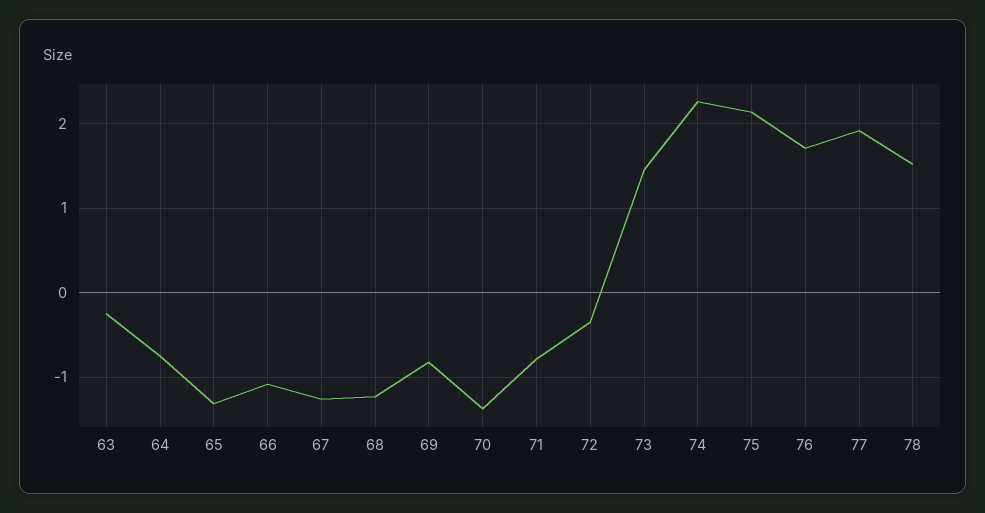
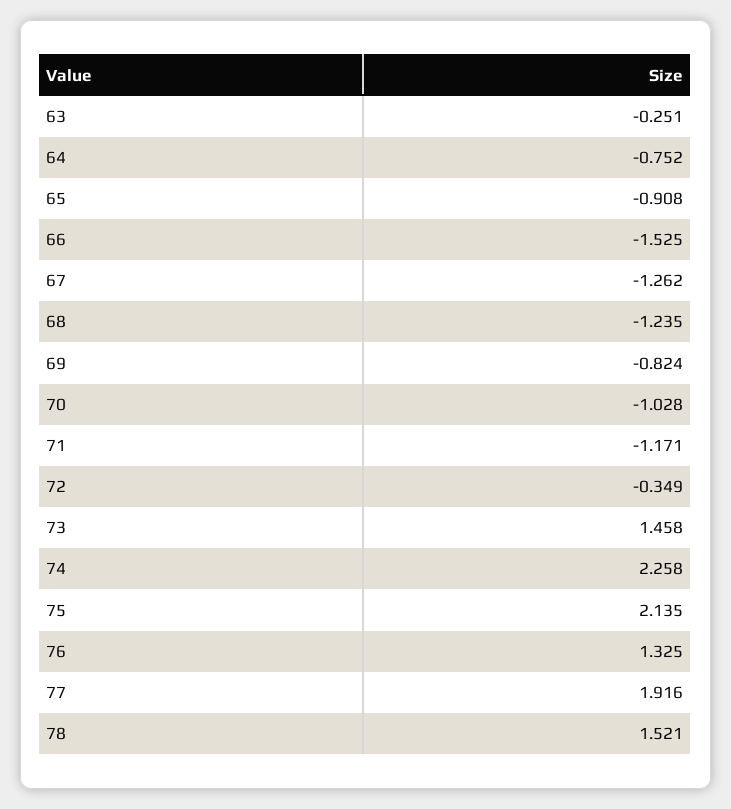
65: -1.3 -> -0.908
66: -1.1 -> -1.525
70: -1.4 -> -1.028
71: -0.8 -> -1.171
76: 1.7 -> 1.325

